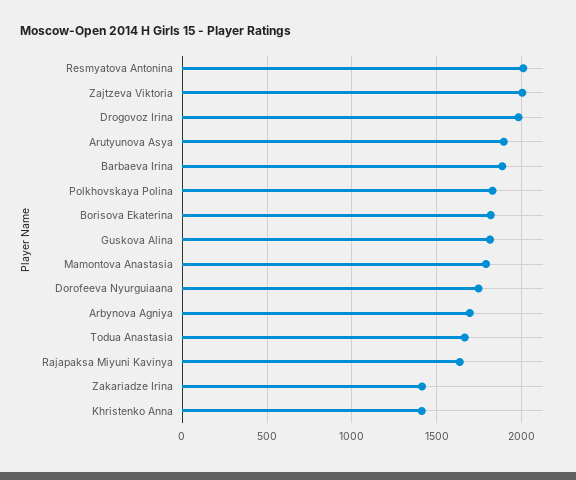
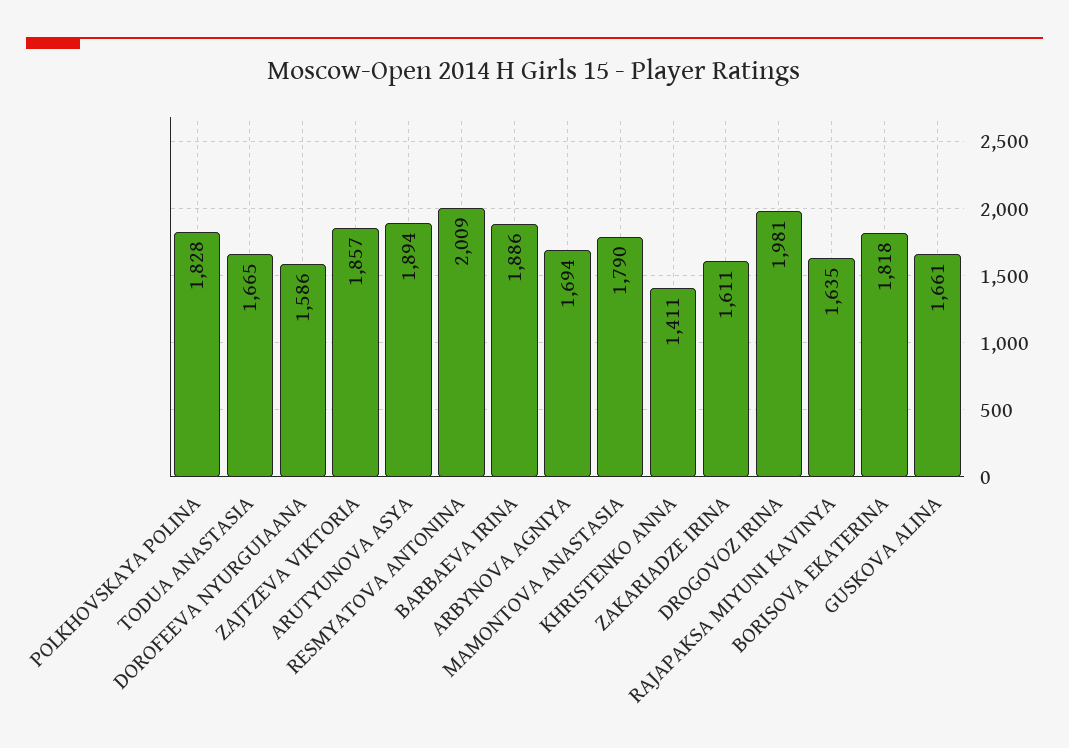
Zajtzeva Viktoria: 2000 -> 1857
Guskova Alina: 1800 -> 1661
Dorofeeva Nyurguiaana: 1750 -> 1586
Zakariadze Irina: 1400 -> 1611

